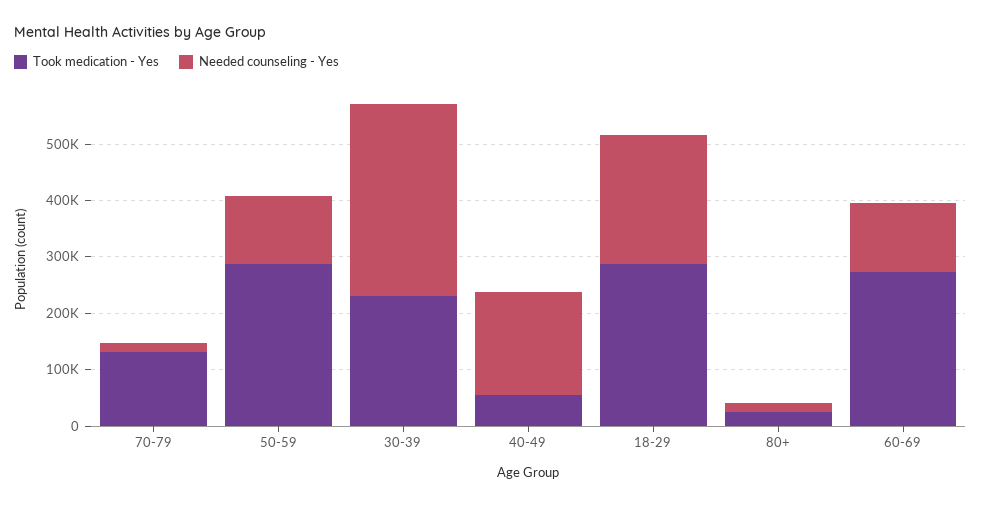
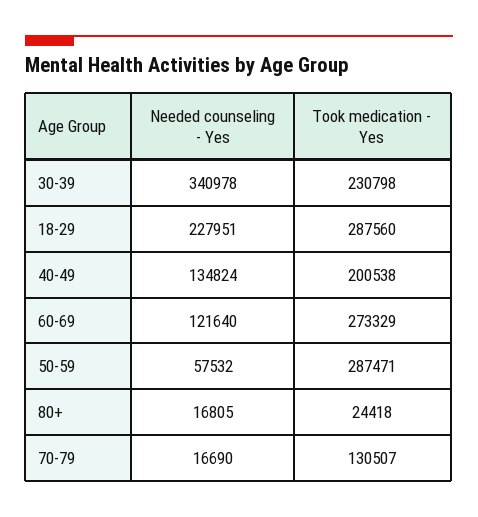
Needed counseling - Yes, 50-59: 120000 -> 57532
Took medication - Yes, 40-49: 60000 -> 200538
Needed counseling - Yes, 40-49: 180000 -> 134824

